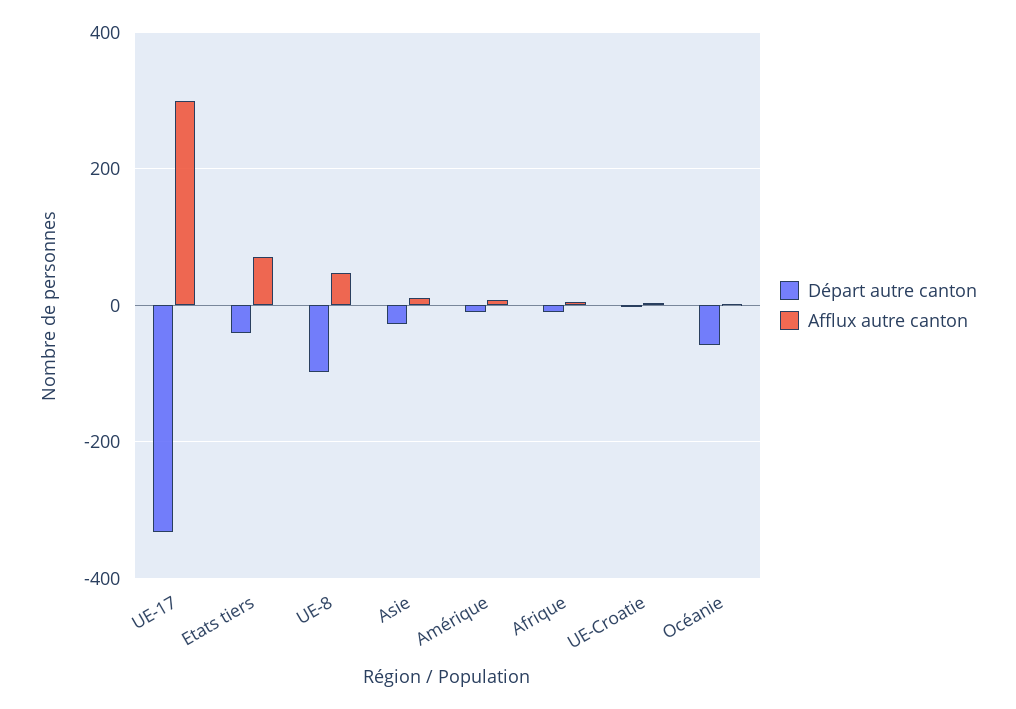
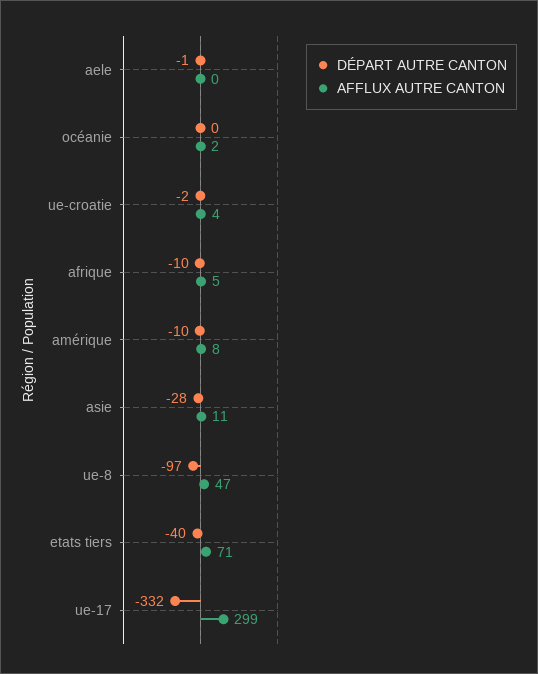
Départ autre canton, Océanie: -60 -> 0
Départ autre canton, aele: none -> -1
Afflux autre canton, aele: none -> 0

